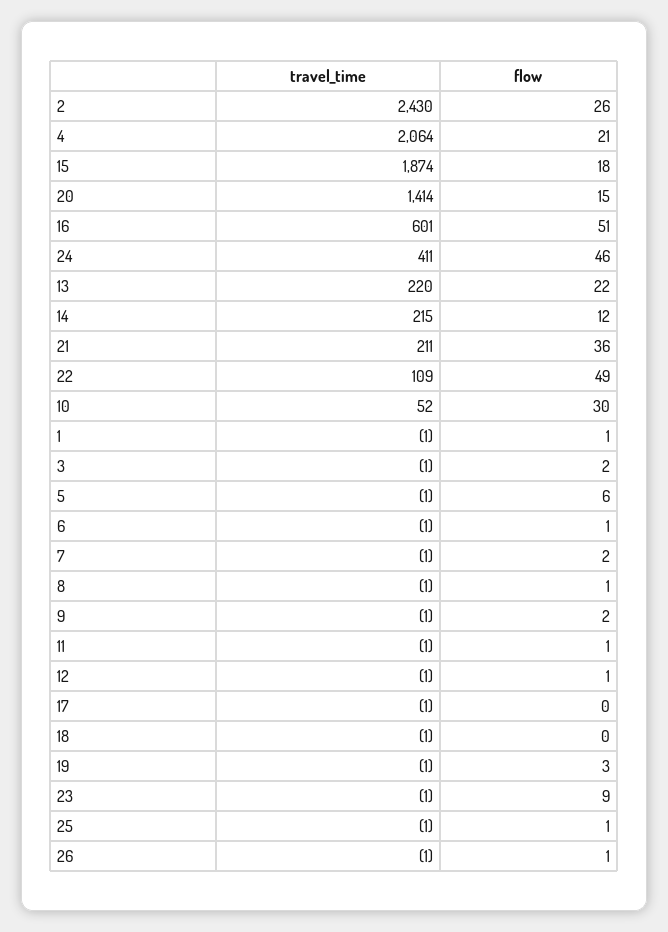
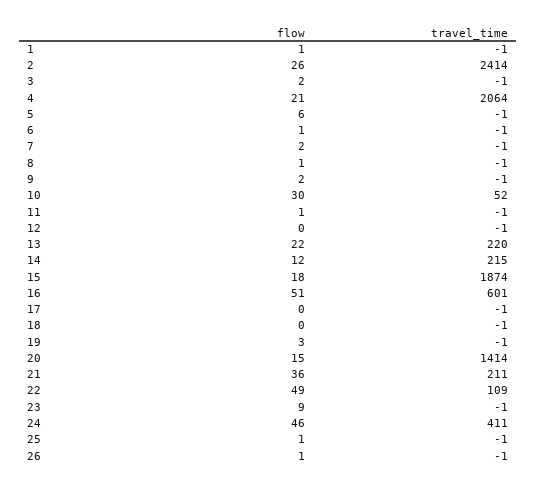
travel_time, 2: 2430 -> 2414
flow, 12: 1 -> 0

